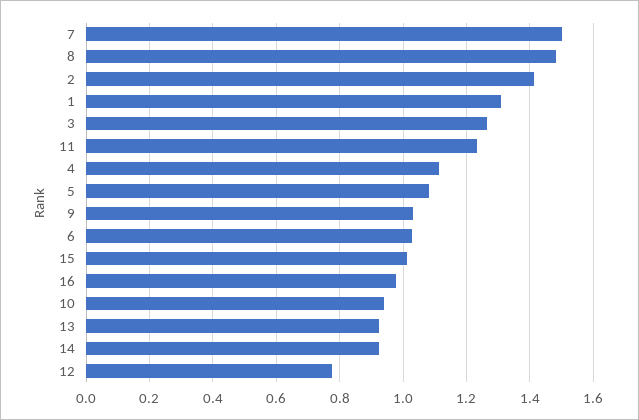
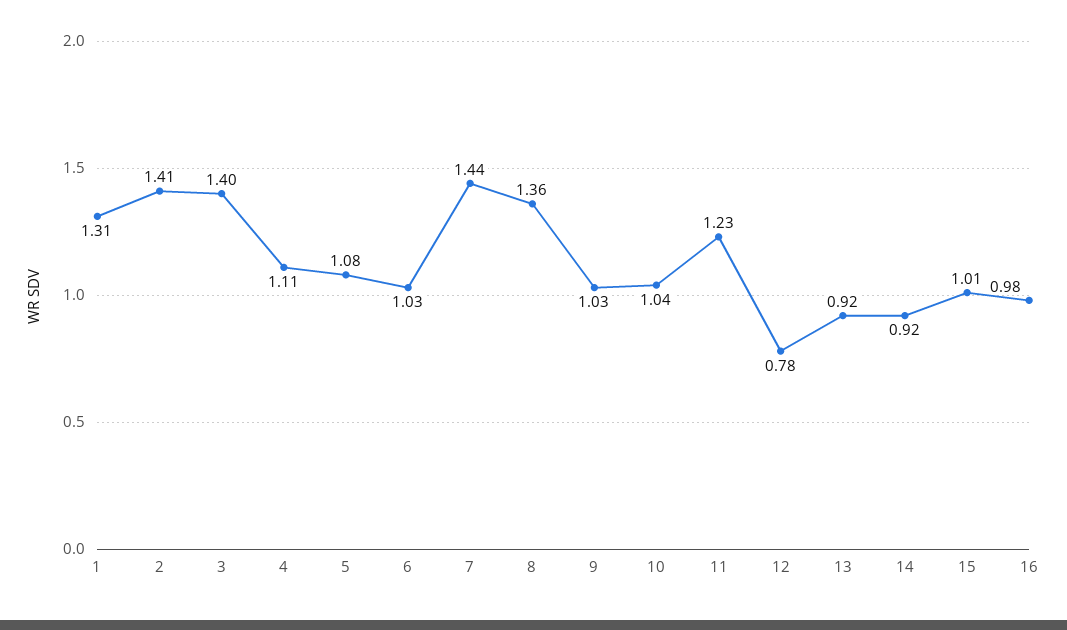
7: 1.5 -> 1.44
8: 1.48 -> 1.36
3: 1.26 -> 1.4
10: 0.94 -> 1.04

